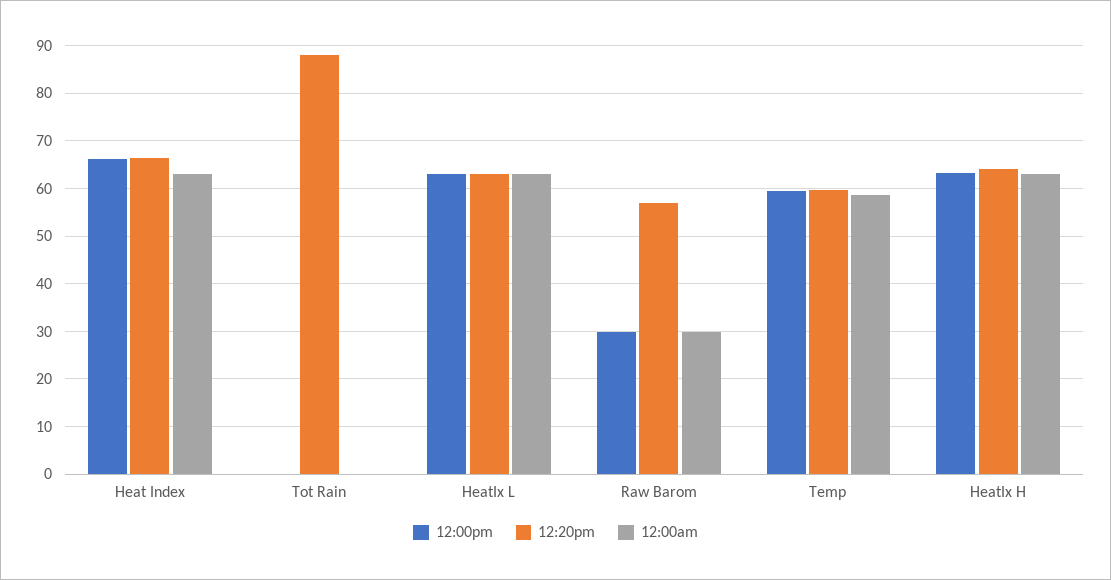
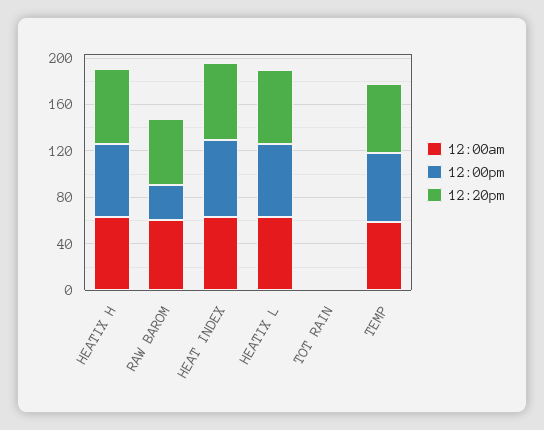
12:20pm, Tot Rain: 88 -> 0
12:00am, Raw Barom: 30 -> 60

